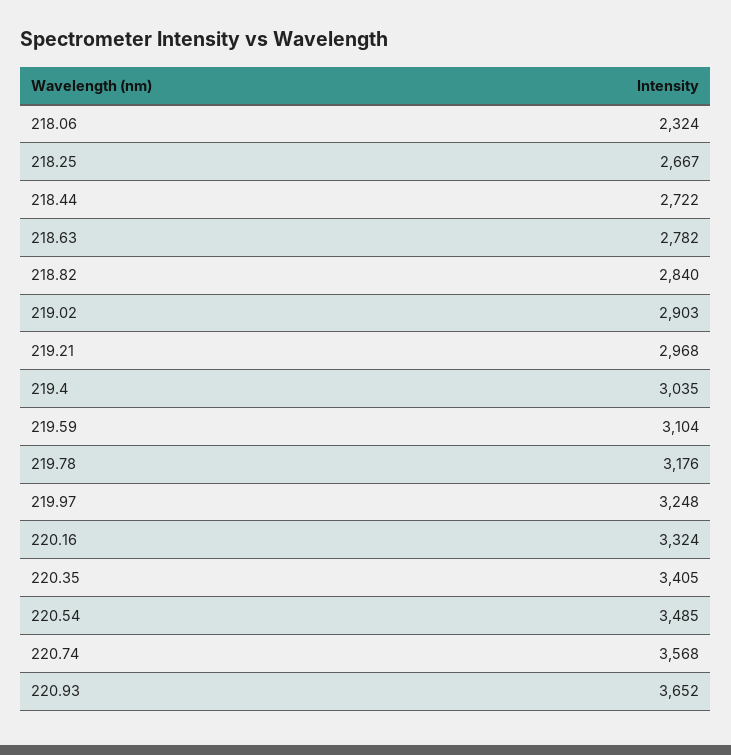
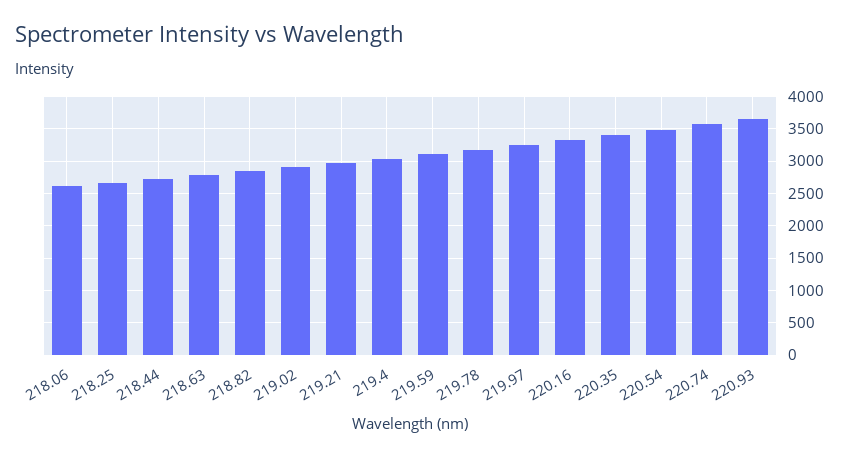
218.06: 2324 -> 2600

